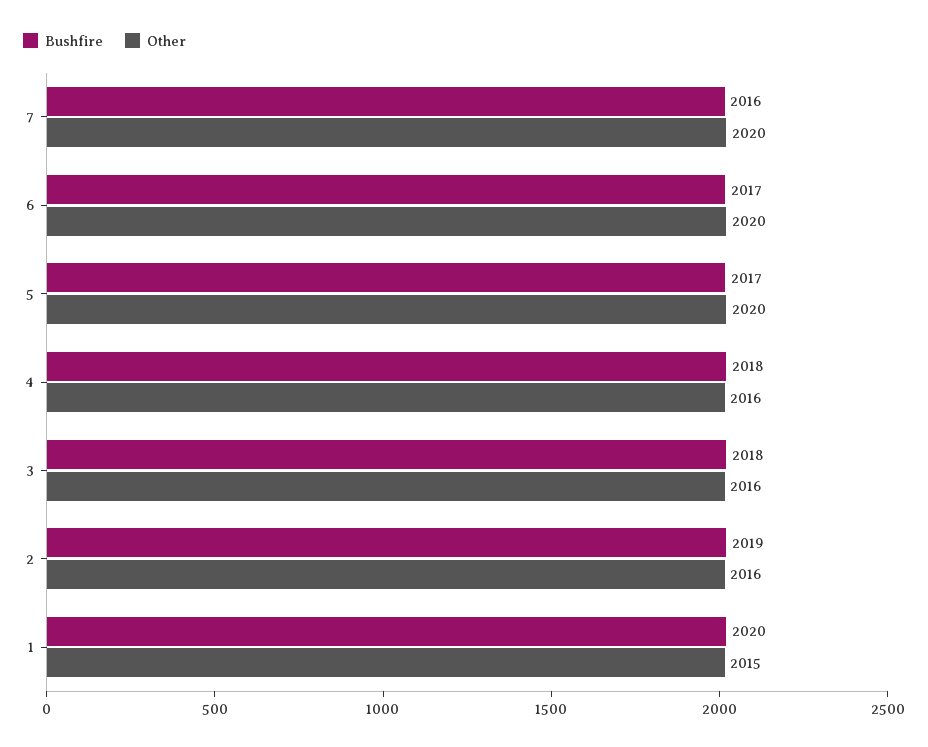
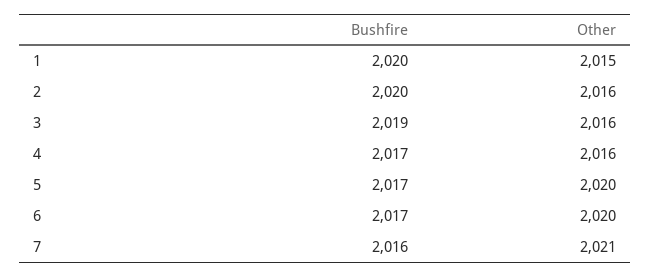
Other, 7: 2020 -> 2021
Bushfire, 4: 2018 -> 2017
Bushfire, 3: 2018 -> 2019
Bushfire, 2: 2019 -> 2020

